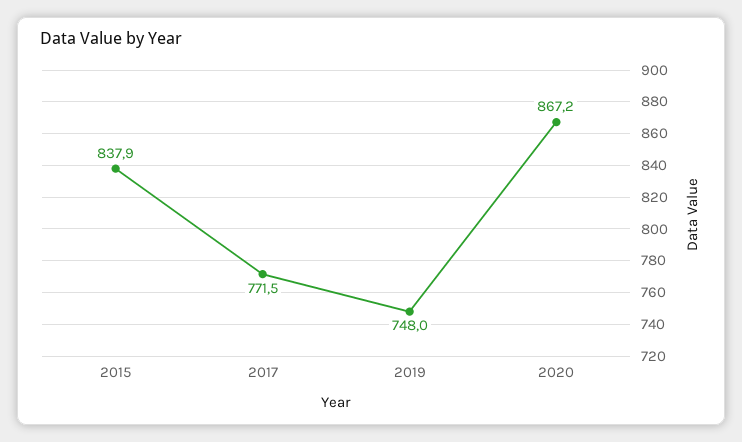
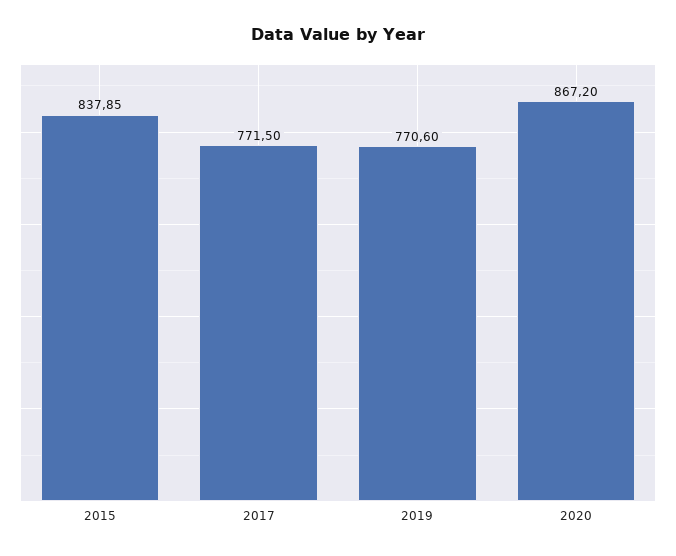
2019: 748 -> 770.6

